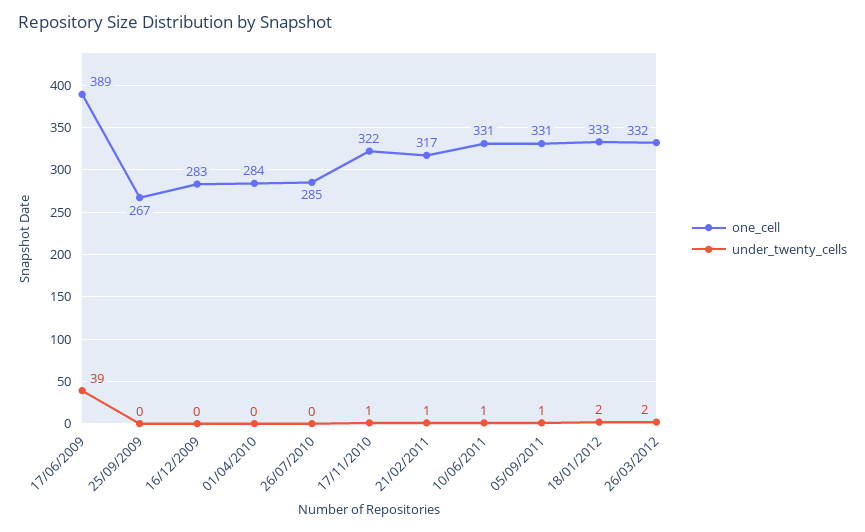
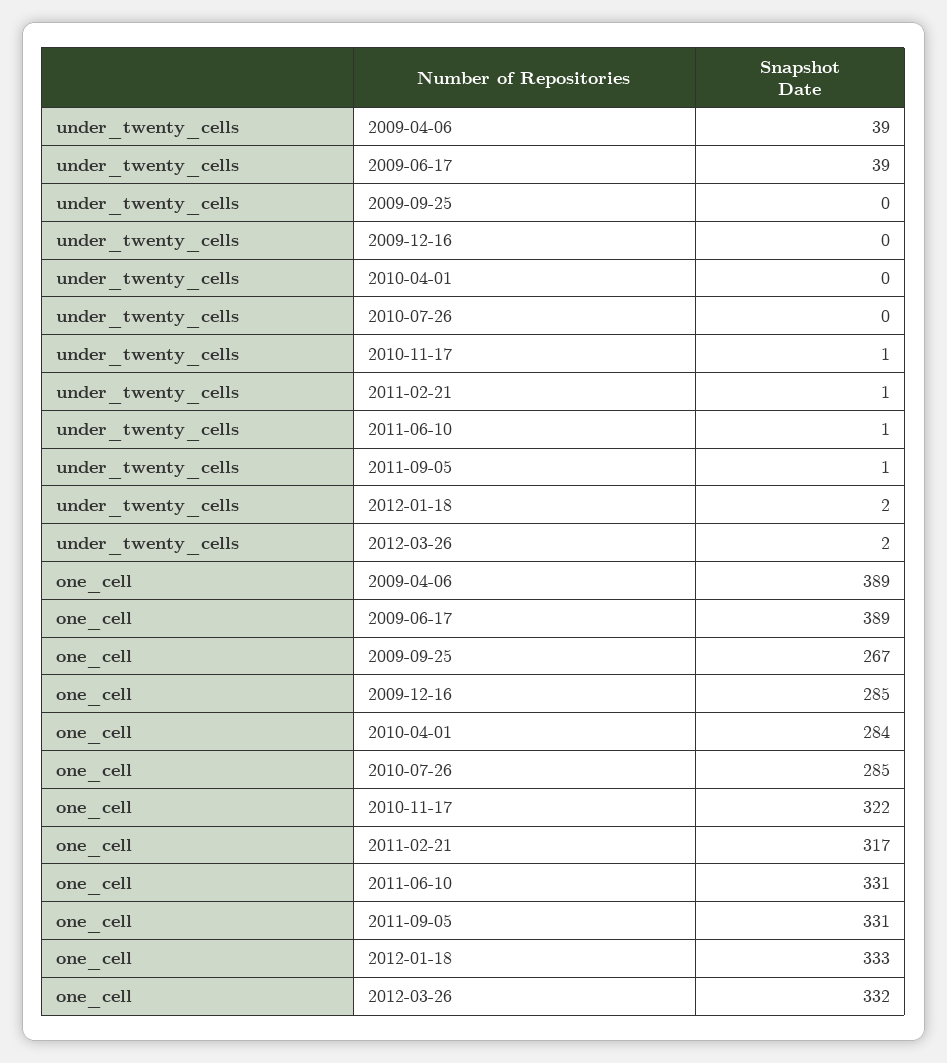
one_cell, 16/12/2009: 283 -> 285
under_twenty_cells, 2009-04-06: none -> 39
one_cell, 2009-04-06: none -> 389

